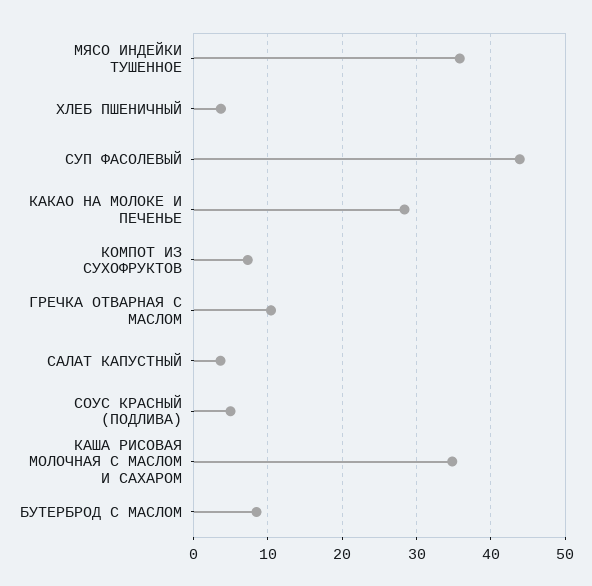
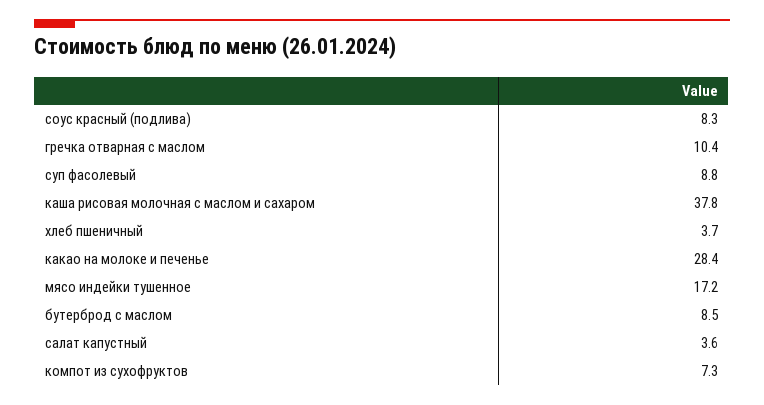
МЯСО ИНДЕЙКИ ТУШЕННОЕ: 36 -> 17.2
СУП ФАСОЛЕВЫЙ: 44 -> 8.8
СОУС КРАСНЫЙ (ПОДЛИВА): 5 -> 8.3
КАША РИСОВАЯ МОЛОЧНАЯ С МАСЛОМ И САХАРОМ: 35 -> 37.8

